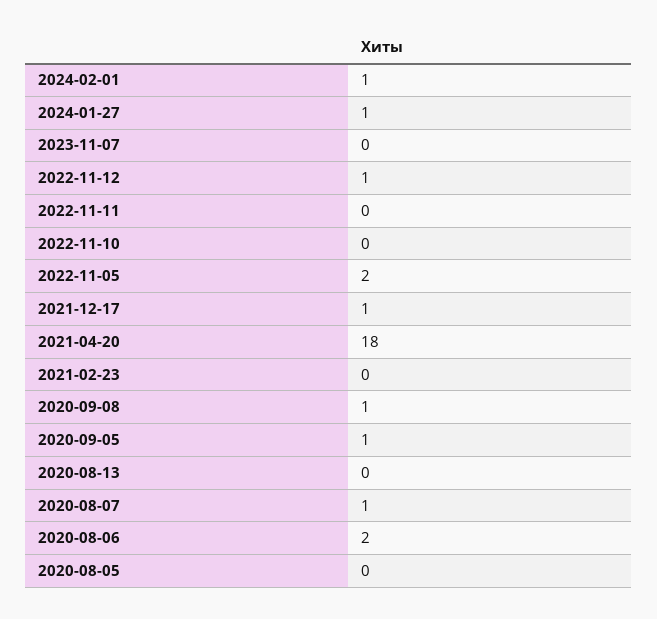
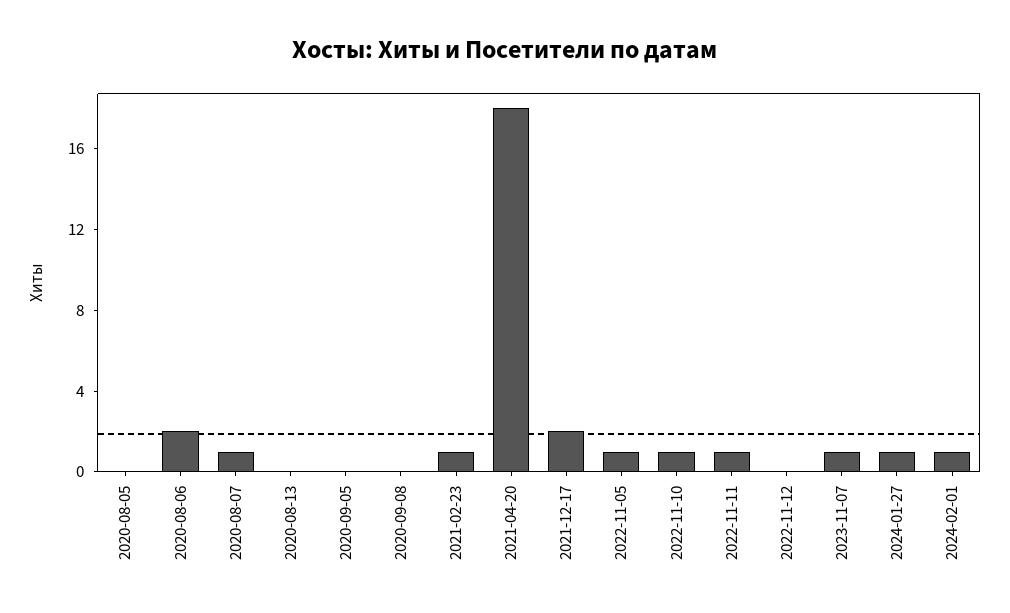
2023-11-07: 0 -> 1
2022-11-12: 1 -> 0
2022-11-11: 0 -> 1
2022-11-10: 0 -> 1
2022-11-05: 2 -> 1
2021-12-17: 1 -> 2
2021-02-23: 0 -> 1
2020-09-08: 1 -> 0
2020-09-05: 1 -> 0

